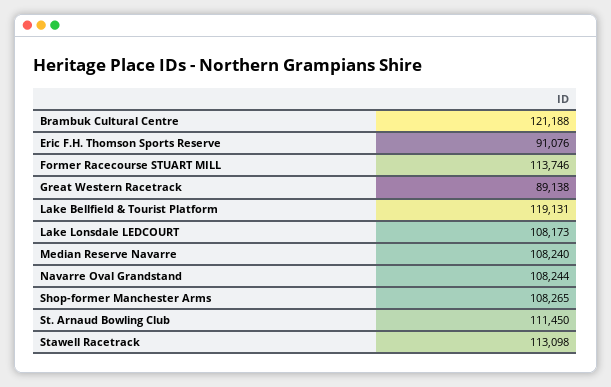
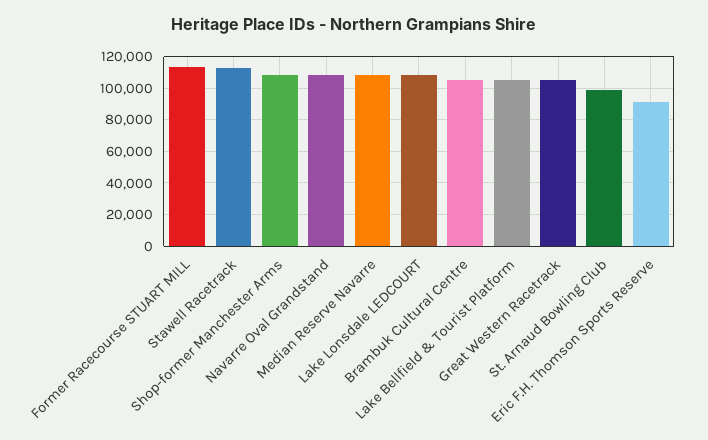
Brambuk Cultural Centre: 121188 -> 105000
Great Western Racetrack: 89138 -> 105000
Lake Bellfield & Tourist Platform: 119131 -> 105000
St. Arnaud Bowling Club: 111450 -> 100000

